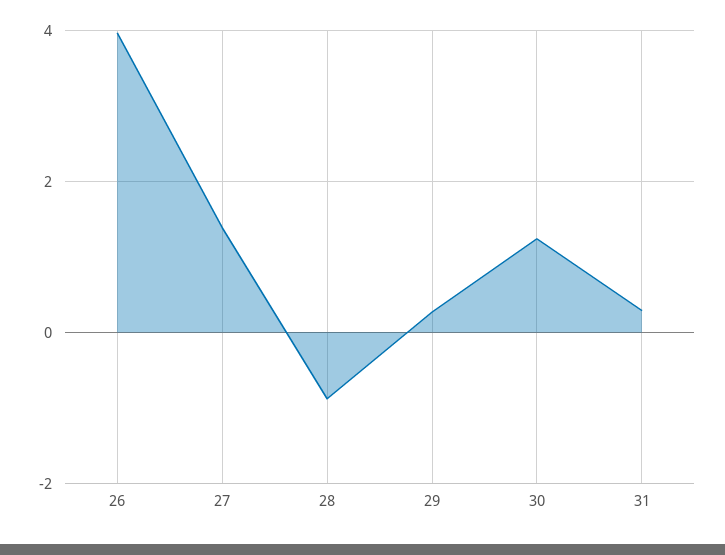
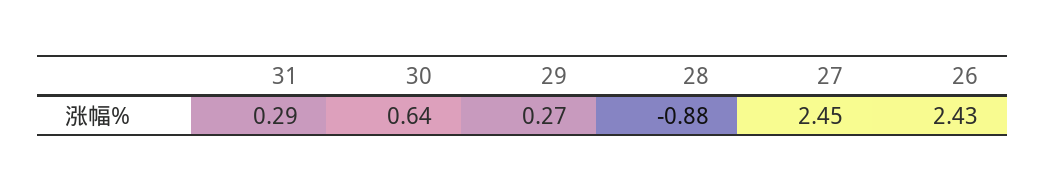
26: 4 -> 2.43
27: 1.4 -> 2.45
30: 1.2 -> 0.64

